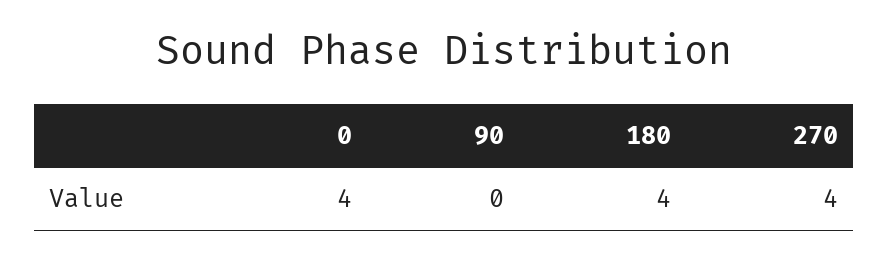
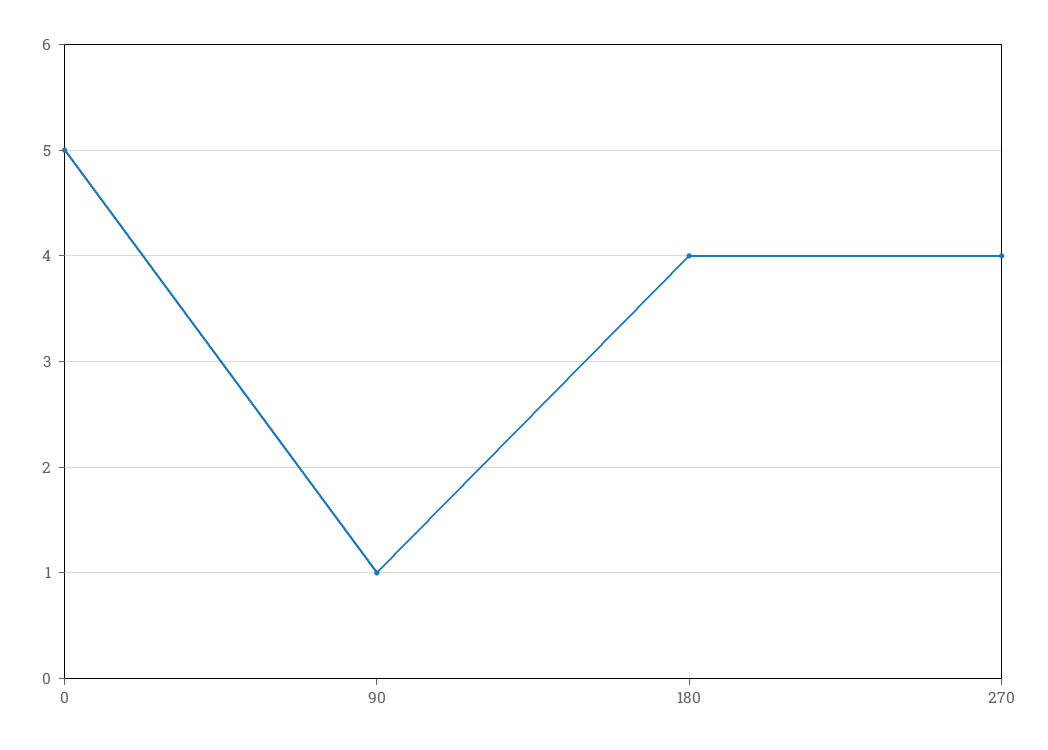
0: 4 -> 5
90: 0 -> 1

